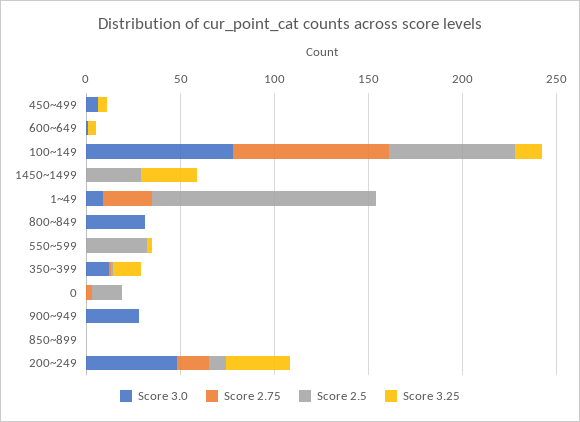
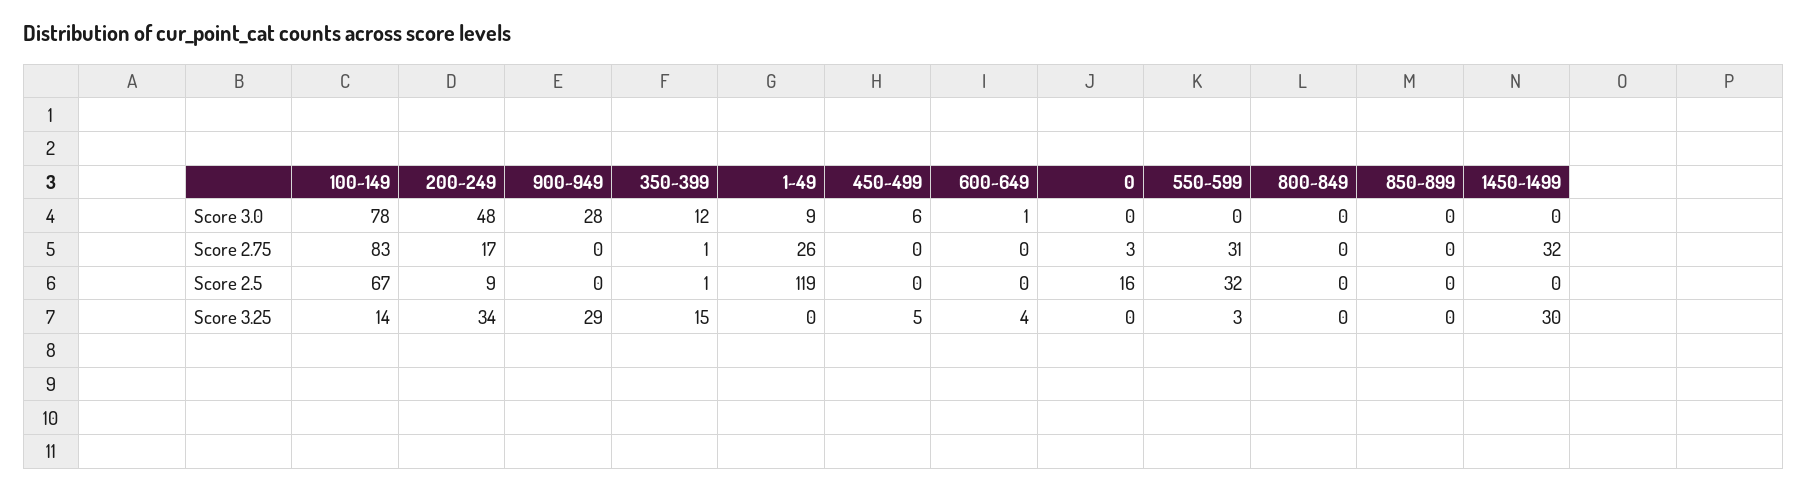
Score 2.75, 1450~1499: 0 -> 32
Score 2.5, 1450~1499: 30 -> 0
Score 3.0, 800~849: 30 -> 0
Score 2.75, 550~599: 0 -> 31
Score 3.25, 900~949: 0 -> 29

